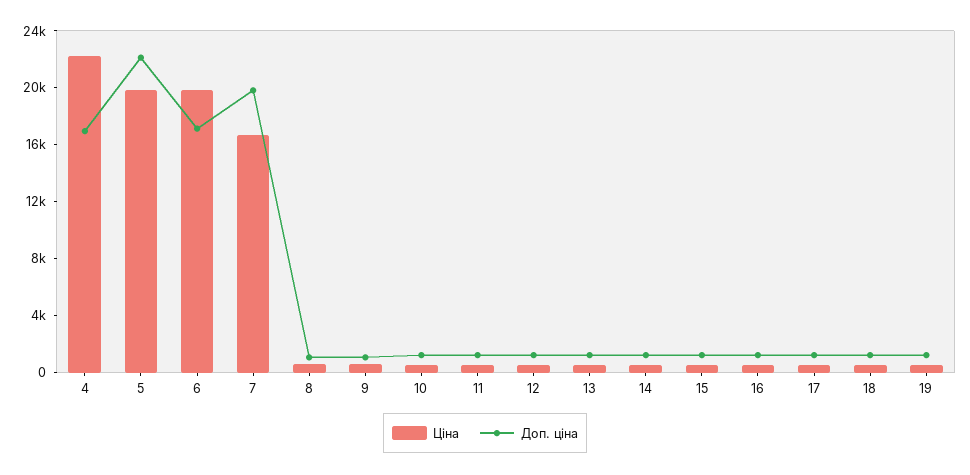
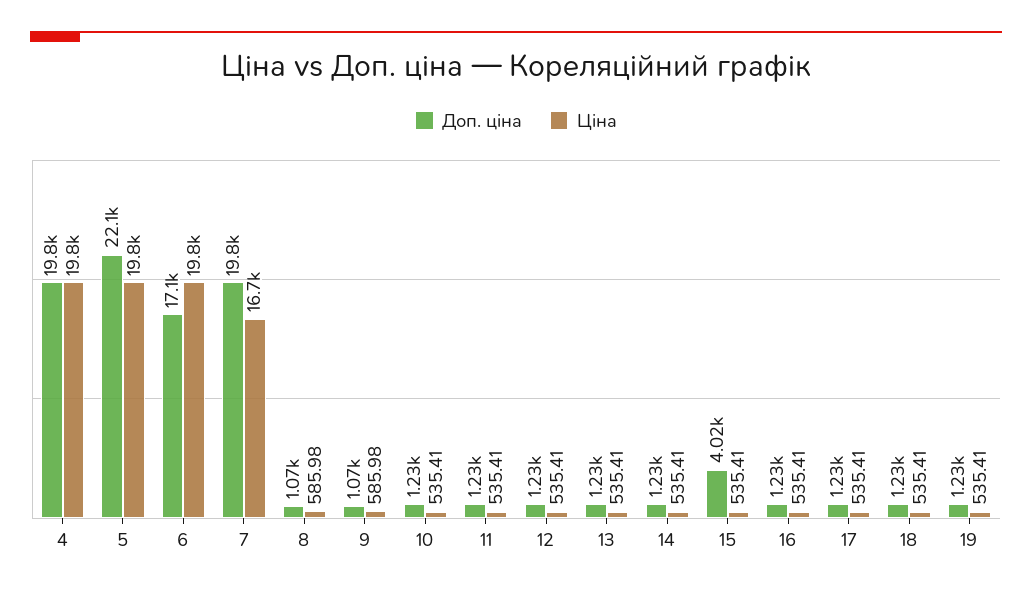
Ціна, 4: 22000 -> 19800
Доп. ціна, 4: 17000 -> 19800
Доп. ціна, 15: 1000 -> 4020

